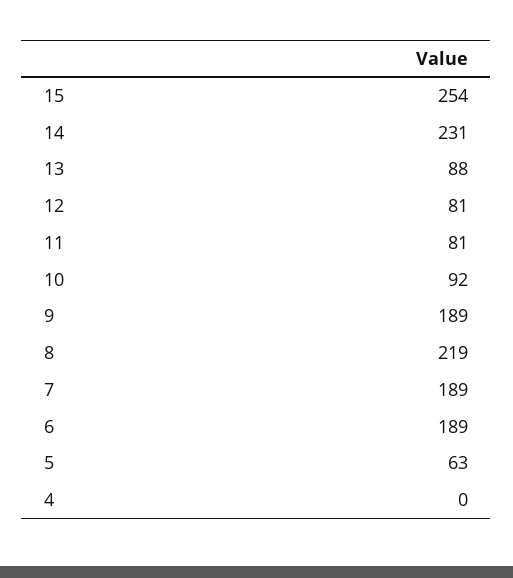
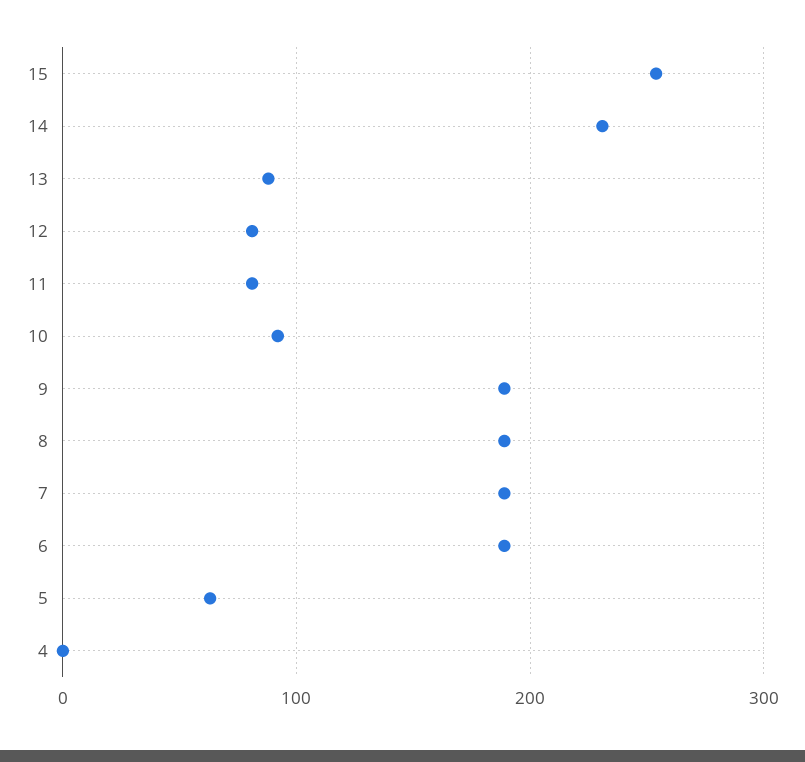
8: 219 -> 190

